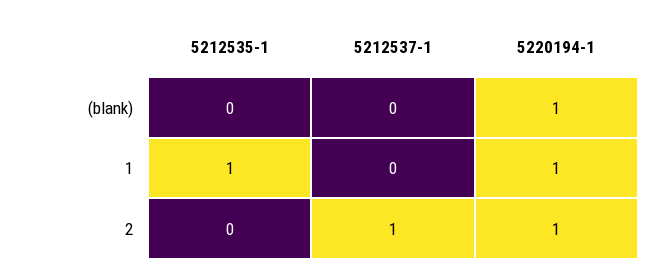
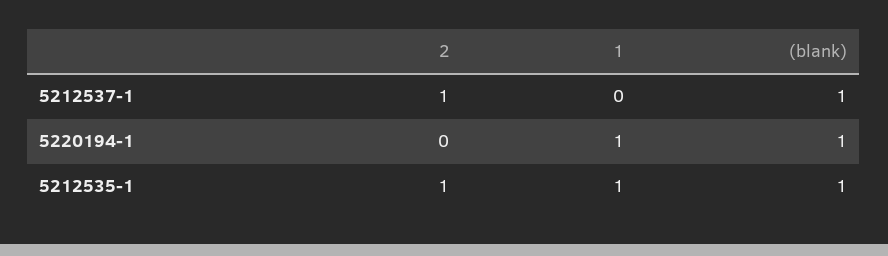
5212535-1, (blank): 0 -> 1
5212537-1, (blank): 0 -> 1
5212535-1, 2: 0 -> 1
5220194-1, 2: 1 -> 0

